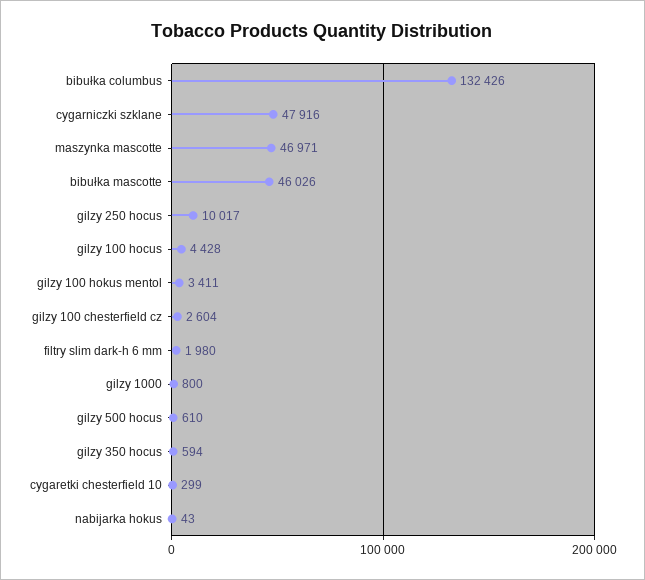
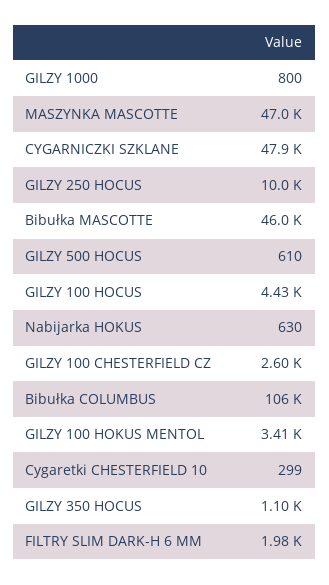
bibułka columbus: 132426 -> 106000
gilzy 350 hocus: 594 -> 1100
nabijarka hokus: 43 -> 630

